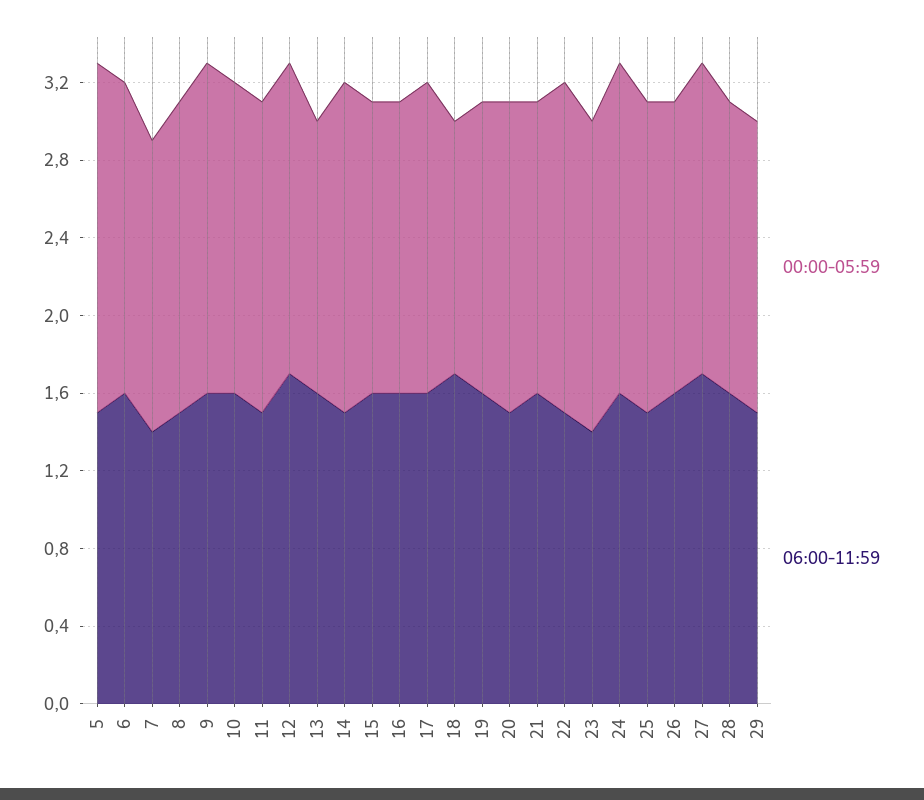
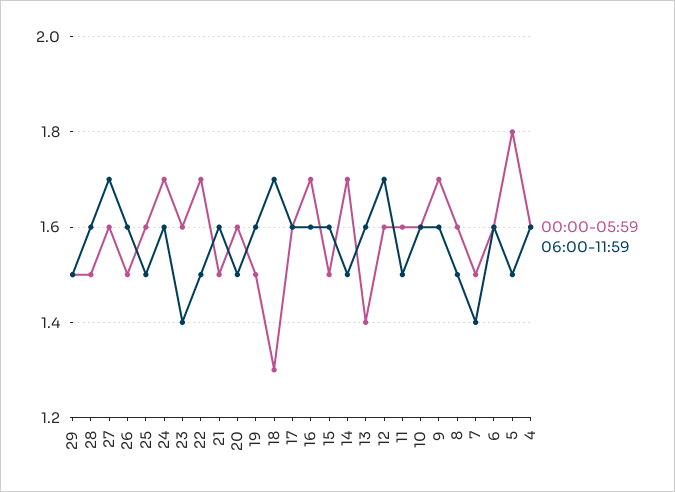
00:00-05:59, 16: 1.5 -> 1.7
00:00-05:59, 4: none -> 1.6
06:00-11:59, 4: none -> 1.6

